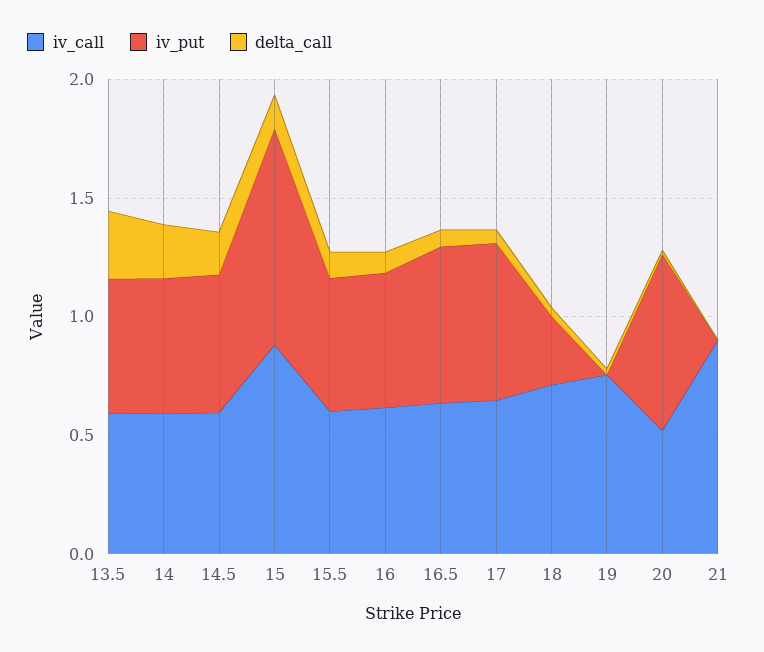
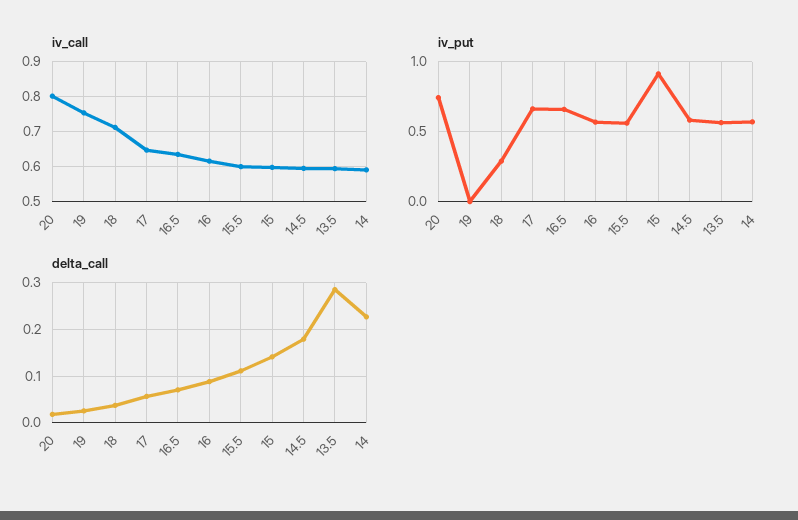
iv_call, 15: 0.9 -> 0.6
iv_call, 20: 0.5 -> 0.8
iv_call, 21: 0.9 -> none
iv_put, 21: 0 -> none
delta_call, 21: 0 -> none

